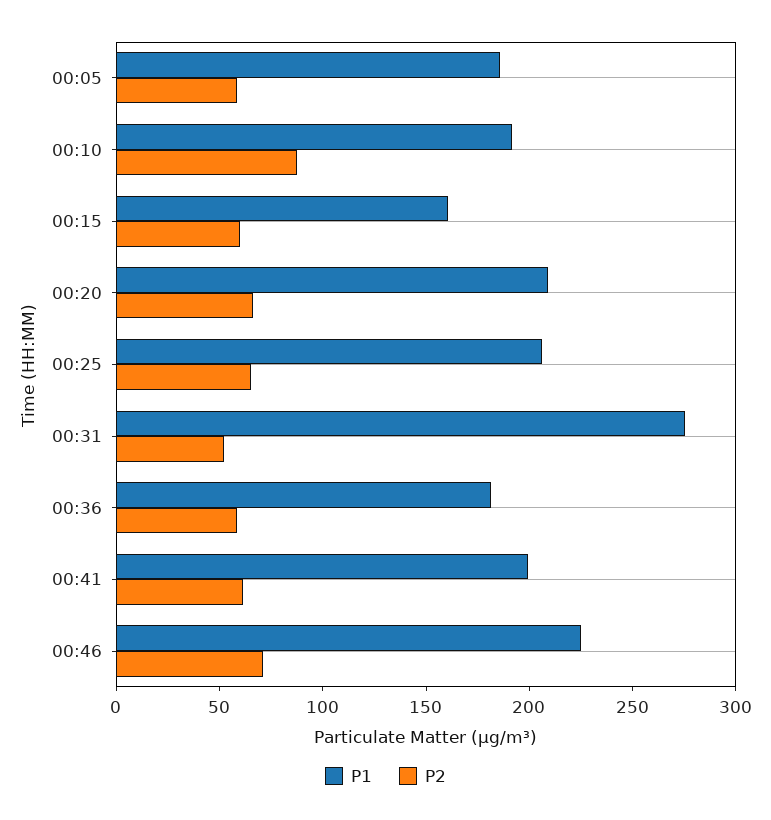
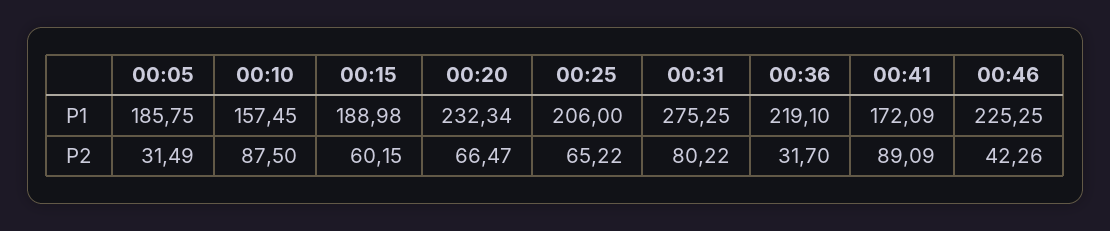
P2, 00:05: 60 -> 31.49
P1, 00:10: 190 -> 157.45
P1, 00:15: 160 -> 188.98
P1, 00:20: 210 -> 232.34
P2, 00:31: 50 -> 80.22
P1, 00:36: 180 -> 219.1
P2, 00:36: 60 -> 31.7
P1, 00:41: 200 -> 172.09
P2, 00:41: 60 -> 89.09
P2, 00:46: 70 -> 42.26

